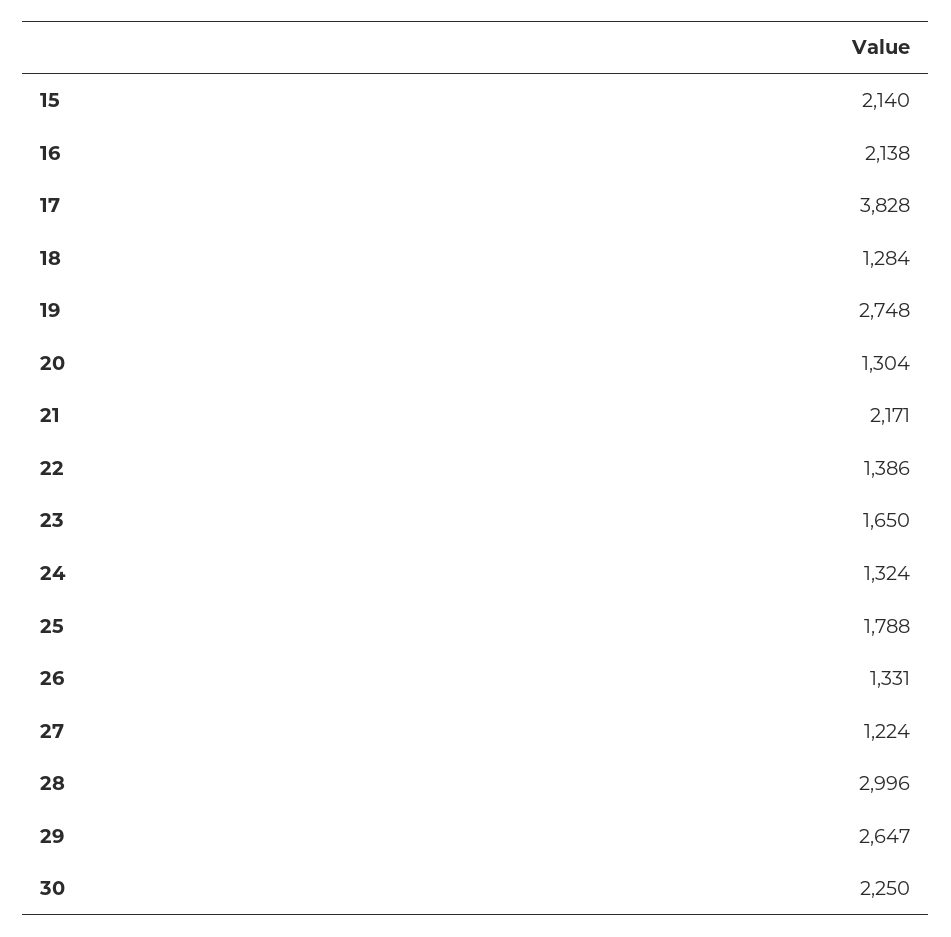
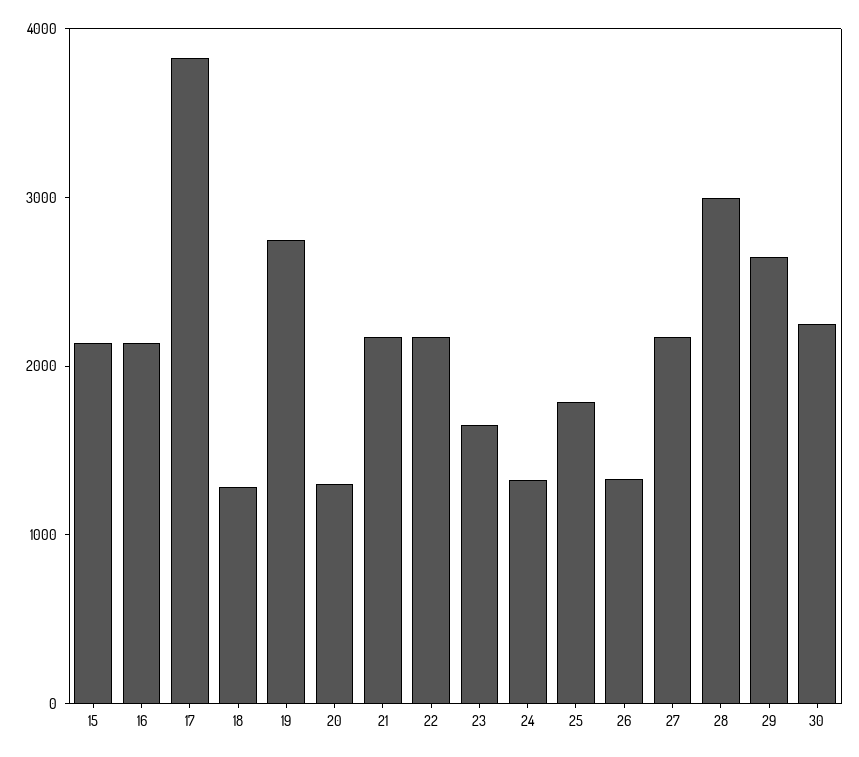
22: 1386 -> 2200
27: 1224 -> 2200

